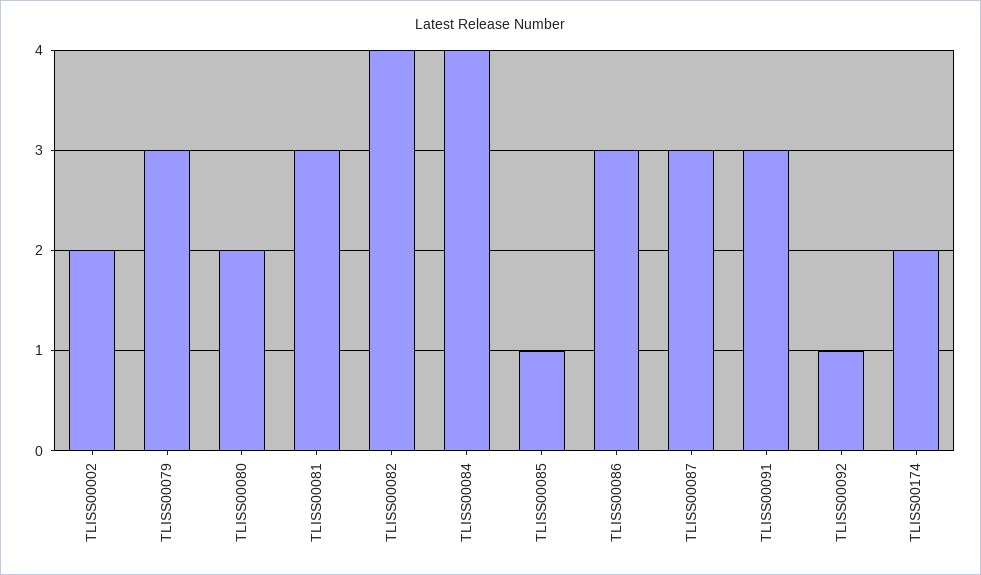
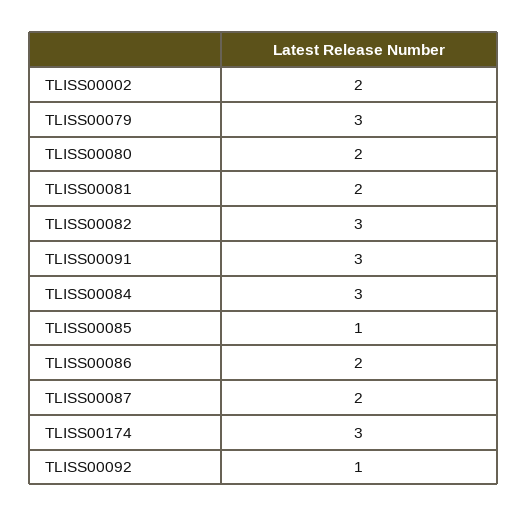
TLISS00081: 3 -> 2
TLISS00082: 4 -> 3
TLISS00084: 4 -> 3
TLISS00086: 3 -> 2
TLISS00087: 3 -> 2
TLISS00174: 2 -> 3

